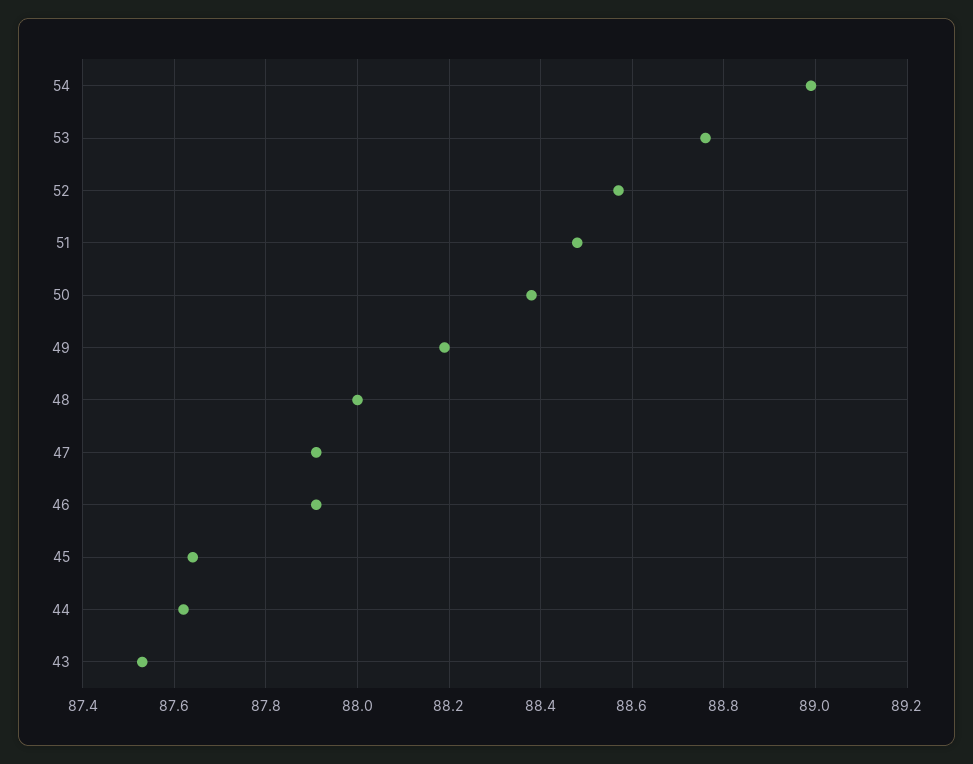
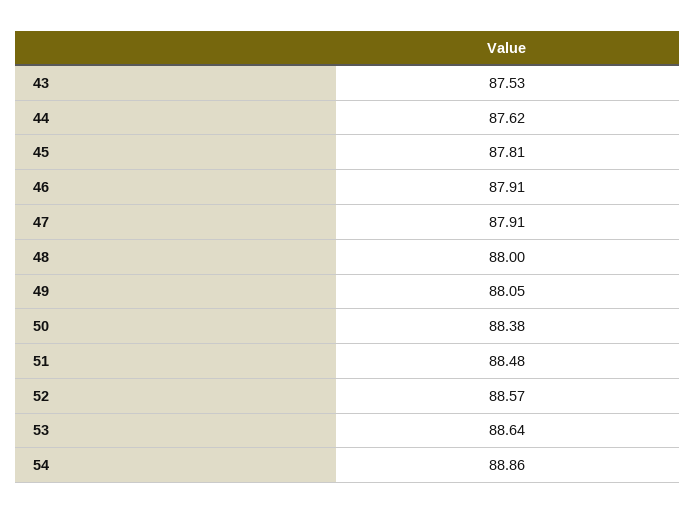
54: 89 -> 88.86
53: 88.75 -> 88.64
49: 88.2 -> 88.05
45: 87.65 -> 87.81

